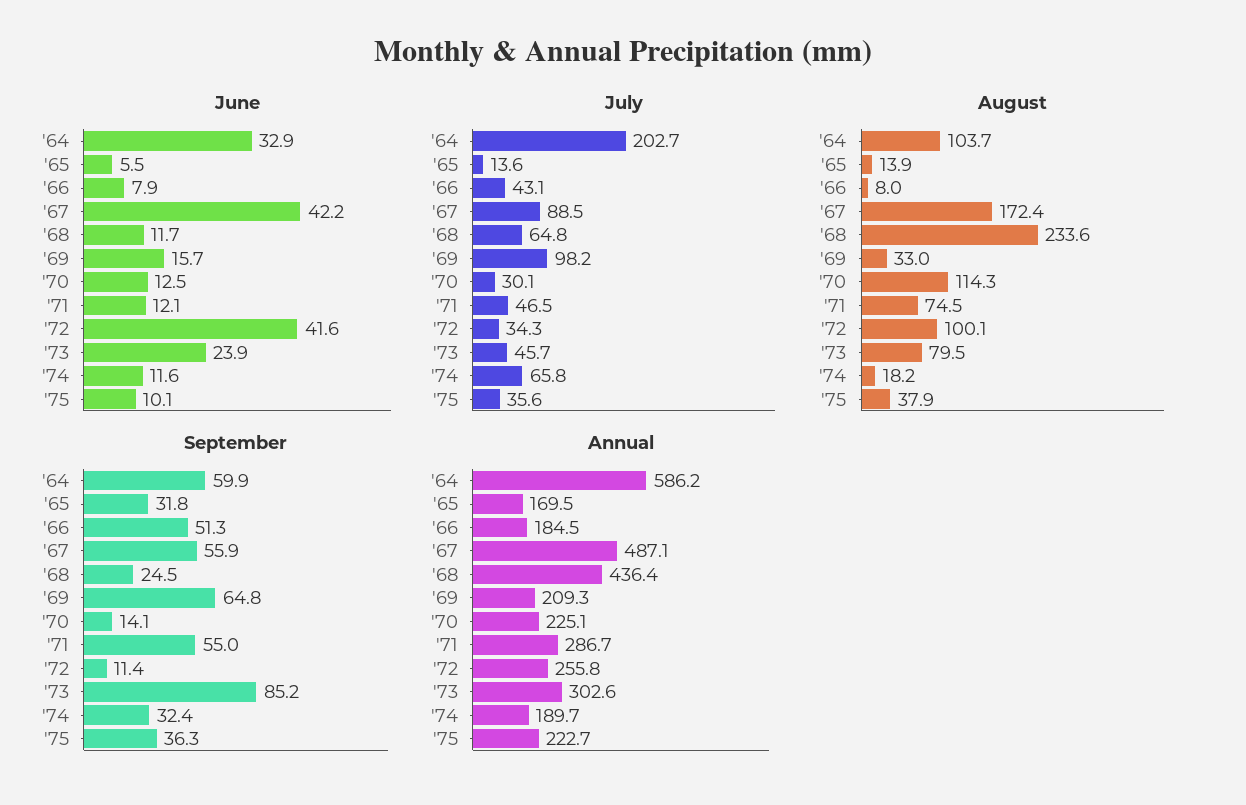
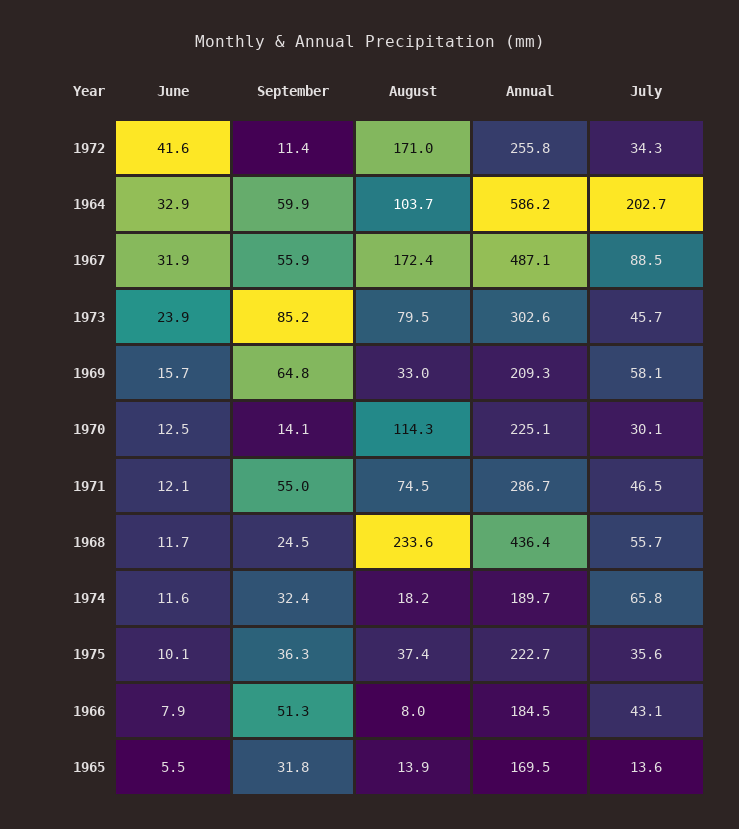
June, '67: 42.2 -> 31.9
July, '68: 64.8 -> 55.7
July, '69: 98.2 -> 58.1
August, '72: 100.1 -> 171
August, '75: 37.9 -> 37.4

